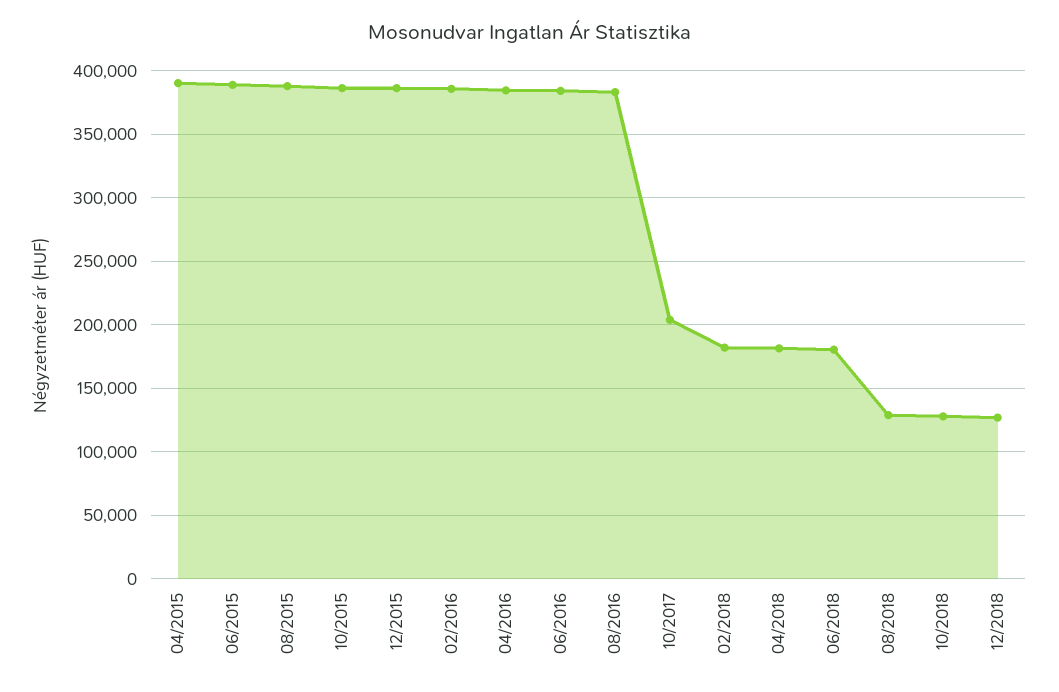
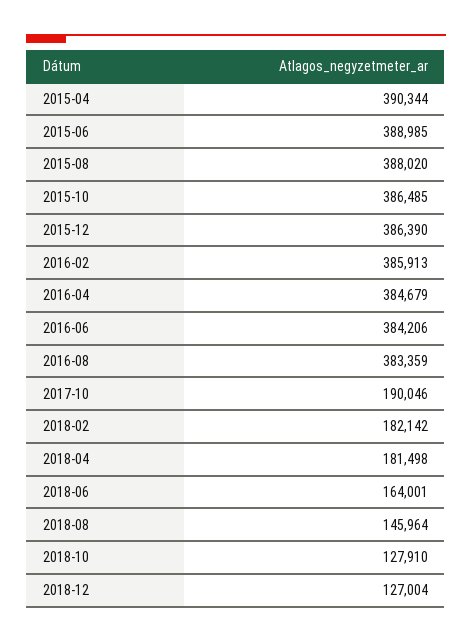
10/2017: 205000 -> 190046
06/2018: 180000 -> 164001
08/2018: 130000 -> 145964

